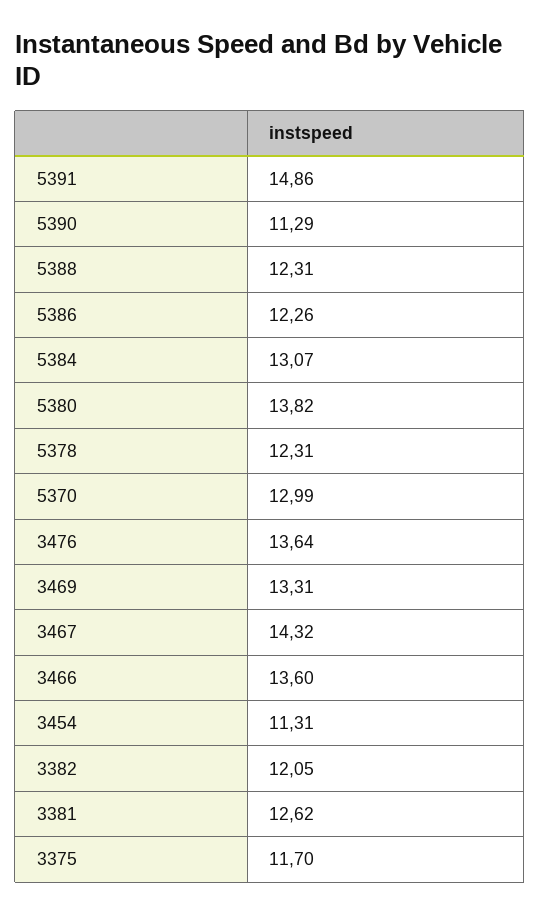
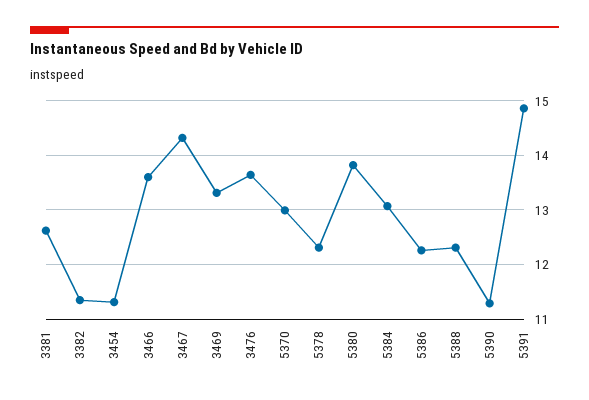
3382: 12.05 -> 11.4
3375: 11.7 -> none

